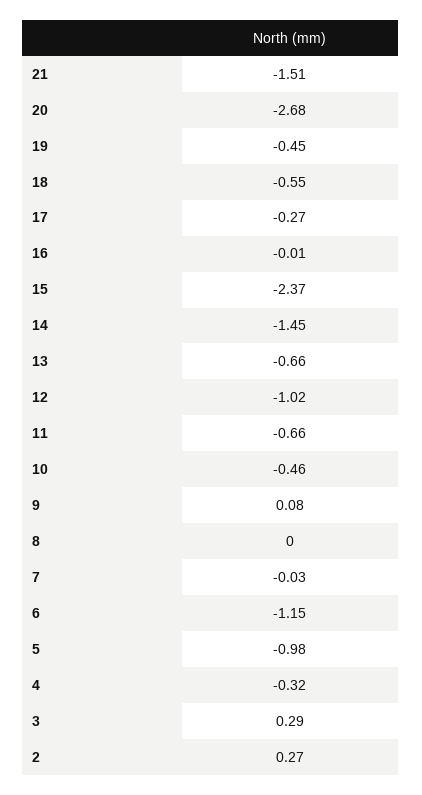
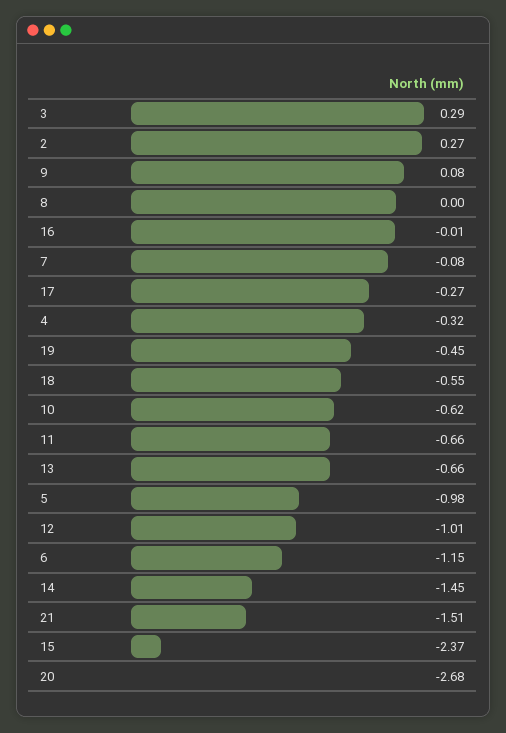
12: -1.02 -> -1.01
10: -0.46 -> -0.62
7: -0.03 -> -0.08

